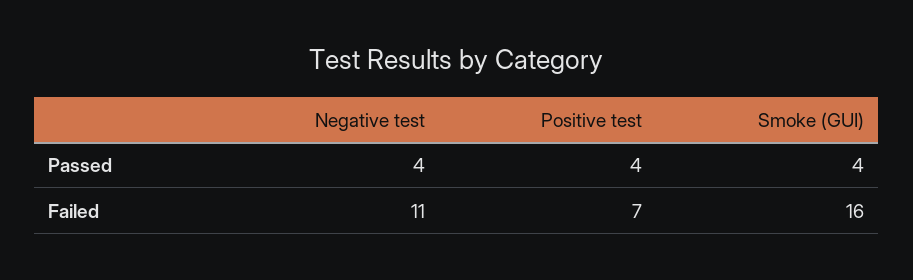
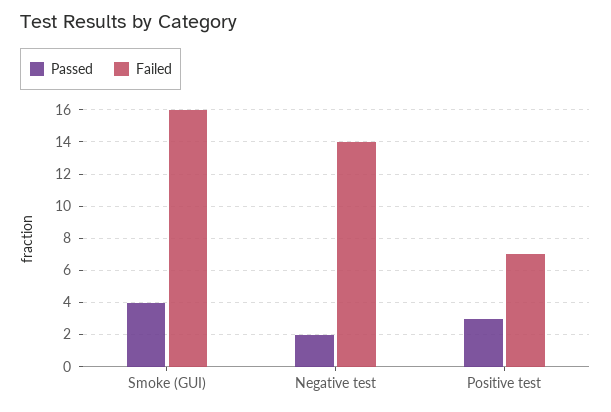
Passed, Negative test: 4 -> 2
Passed, Positive test: 4 -> 3
Failed, Negative test: 11 -> 14

